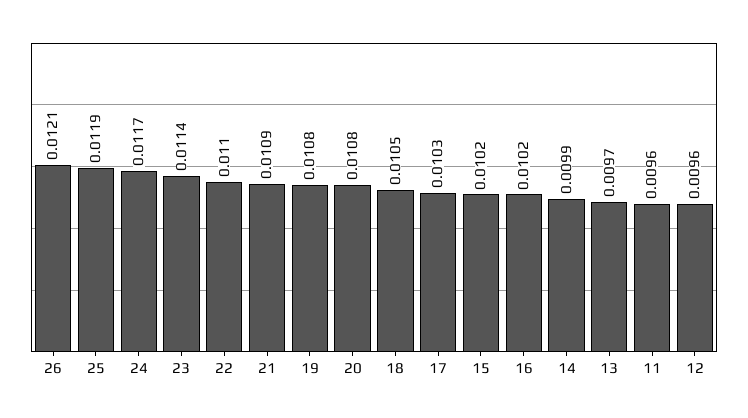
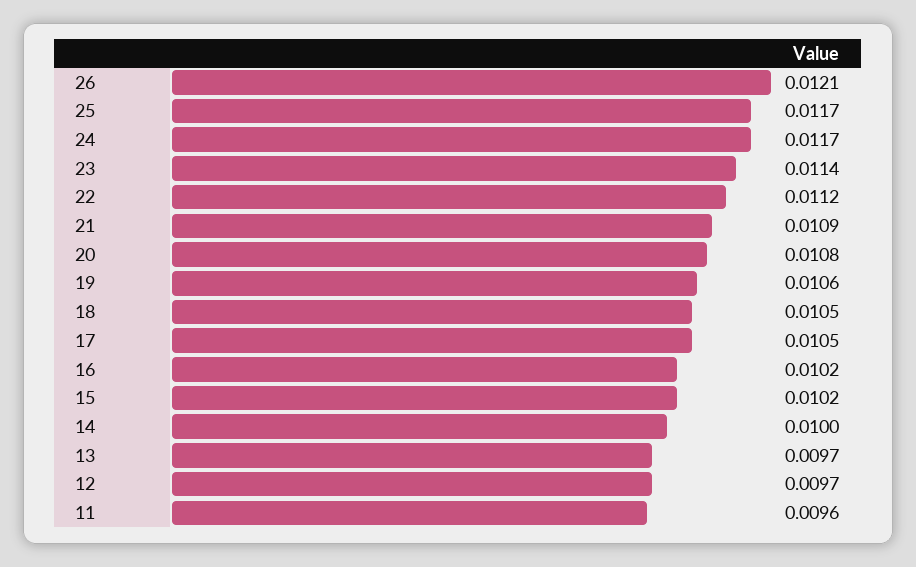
25: 0.0119 -> 0.0117
22: 0.011 -> 0.0112
19: 0.0108 -> 0.0106
17: 0.0103 -> 0.0105
14: 0.0099 -> 0.01
12: 0.0096 -> 0.0097

